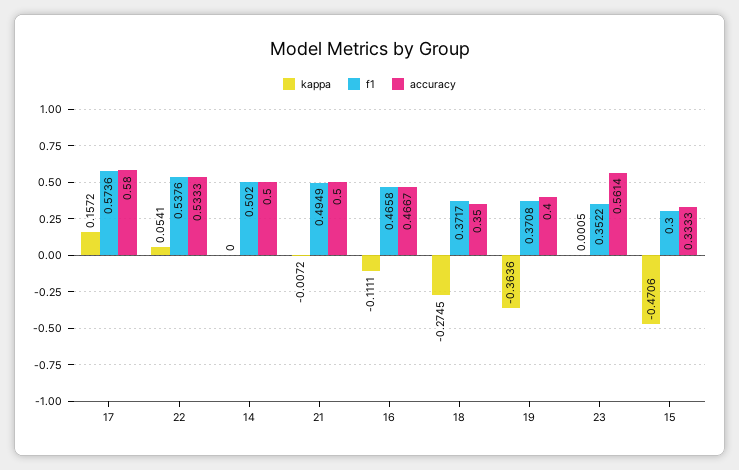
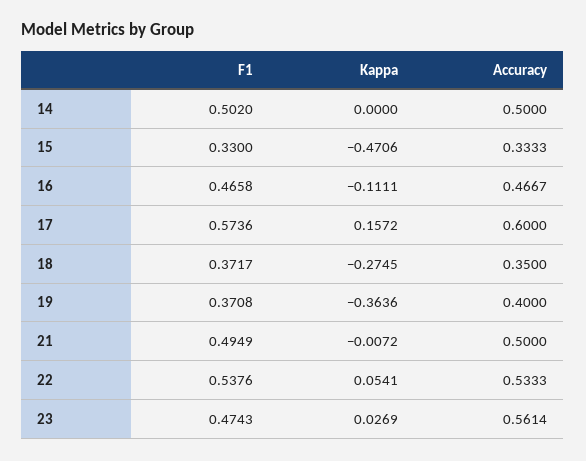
accuracy, 17: 0.58 -> 0.6
kappa, 23: 0.0005 -> 0.0269
f1, 23: 0.3522 -> 0.4743
f1, 15: 0.3 -> 0.33

